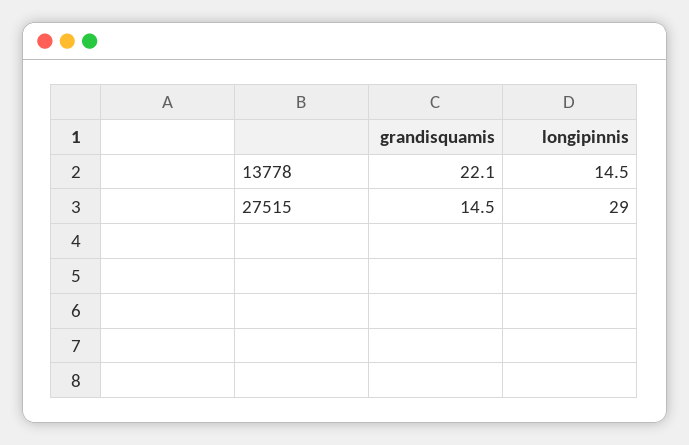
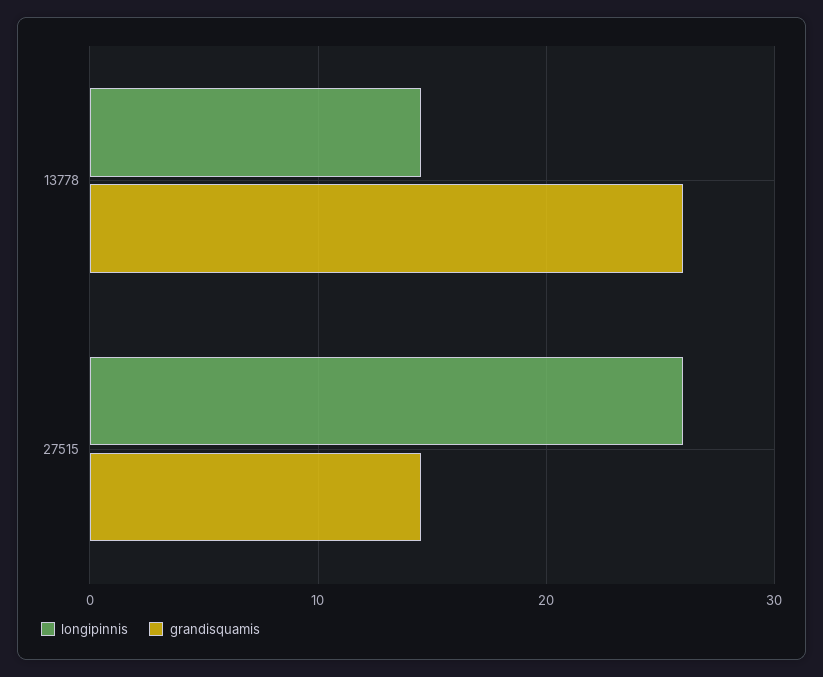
grandisquamis, 13778: 22.1 -> 26
longipinnis, 27515: 29 -> 26

